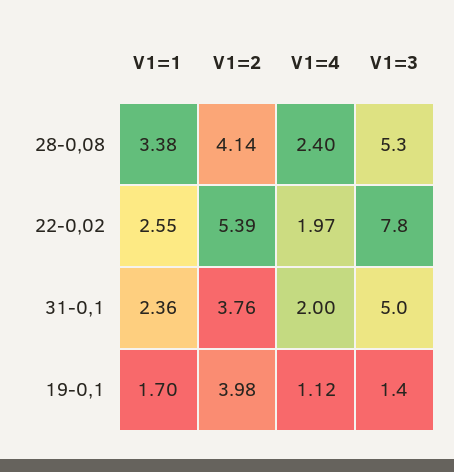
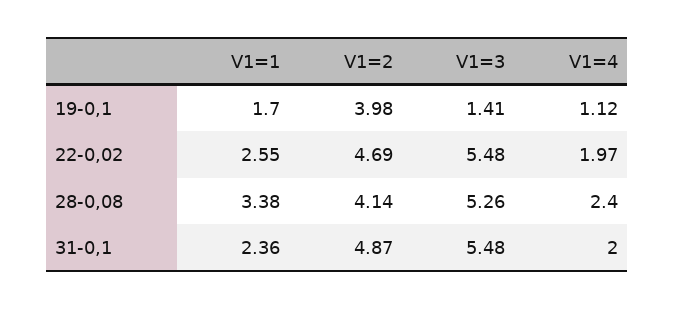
V1=2, 22-0,02: 5.39 -> 4.69
V1=3, 22-0,02: 7.8 -> 5.48
V1=2, 31-0,1: 3.76 -> 4.87
V1=3, 31-0,1: 5 -> 5.48

